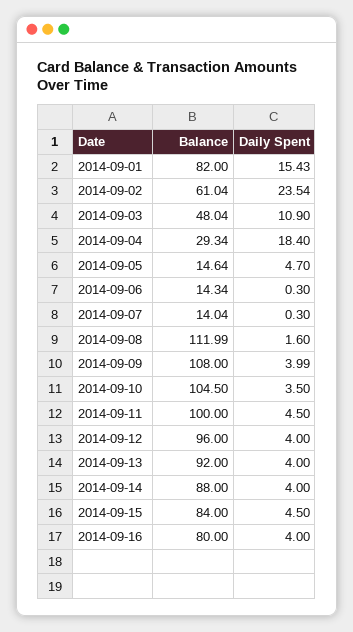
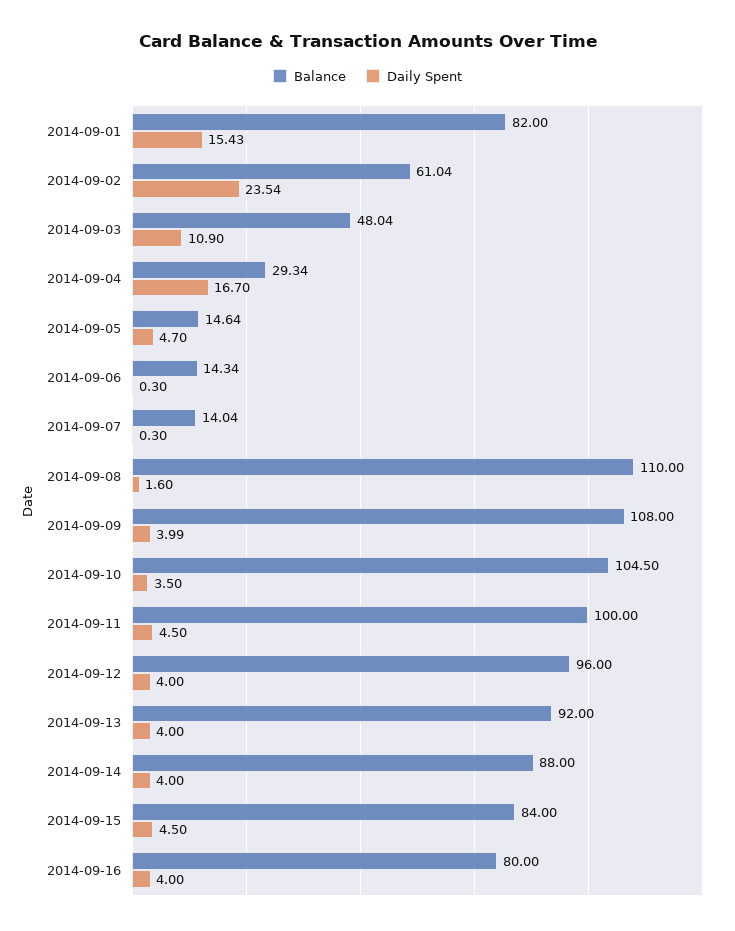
Daily Spent, 2014-09-04: 18.4 -> 16.7
Balance, 2014-09-08: 111.99 -> 110

